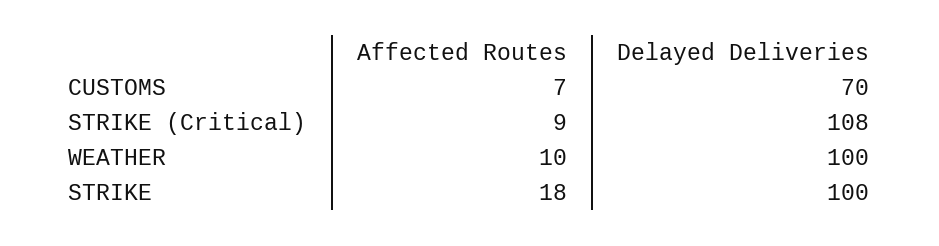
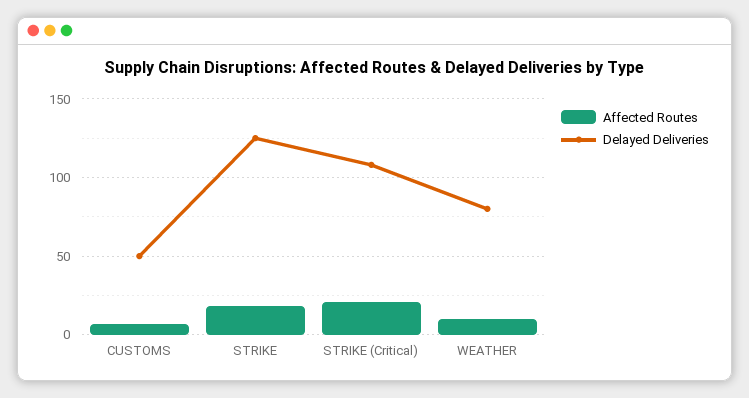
Delayed Deliveries, CUSTOMS: 70 -> 50
Affected Routes, STRIKE (Critical): 9 -> 20
Delayed Deliveries, WEATHER: 100 -> 80
Delayed Deliveries, STRIKE: 100 -> 125

